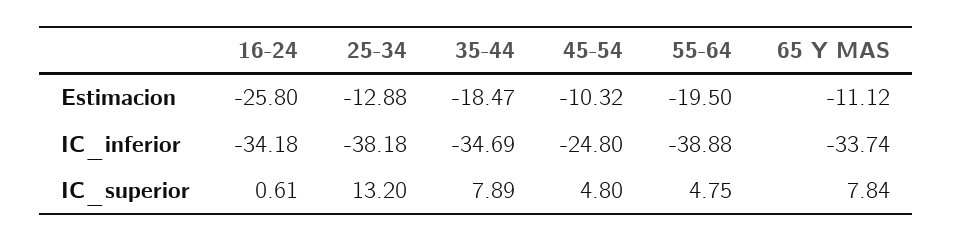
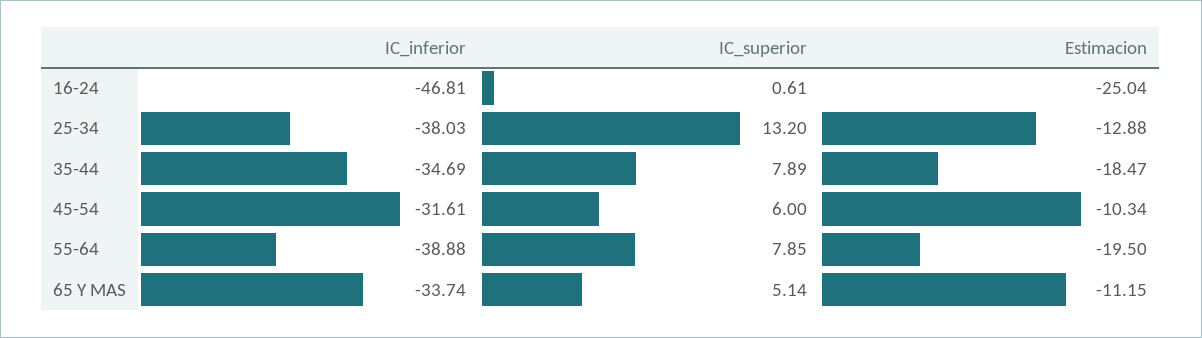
16-24, Estimacion: -25.8 -> -25.04
45-54, Estimacion: -10.32 -> -10.34
65 Y MAS, Estimacion: -11.12 -> -11.15
16-24, IC_inferior: -34.18 -> -46.81
25-34, IC_inferior: -38.18 -> -38.03
45-54, IC_inferior: -24.8 -> -31.61
45-54, IC_superior: 4.8 -> 6
55-64, IC_superior: 4.75 -> 7.85
65 Y MAS, IC_superior: 7.84 -> 5.14

